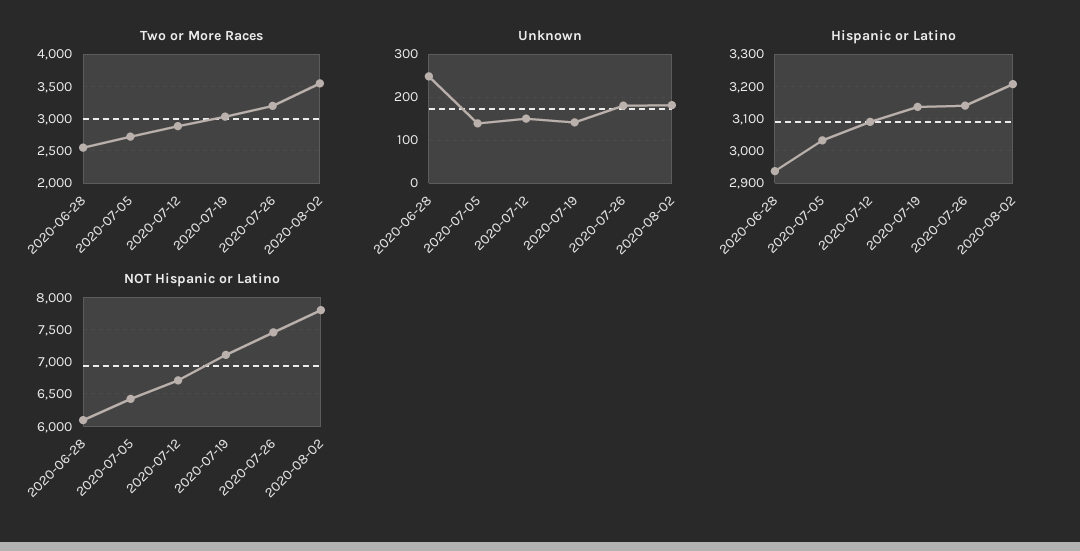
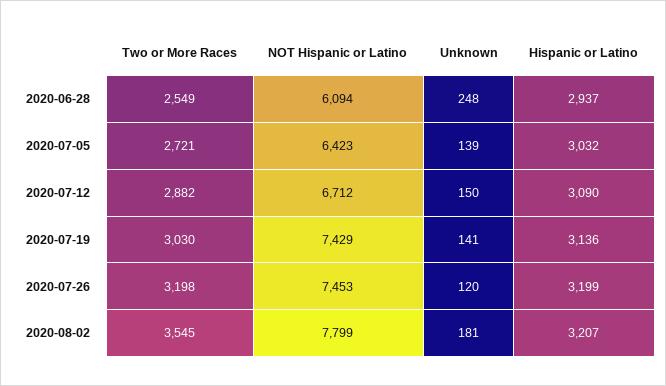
Unknown, 2020-07-26: 180 -> 120
Hispanic or Latino, 2020-07-26: 3140 -> 3199
NOT Hispanic or Latino, 2020-07-19: 7100 -> 7429

